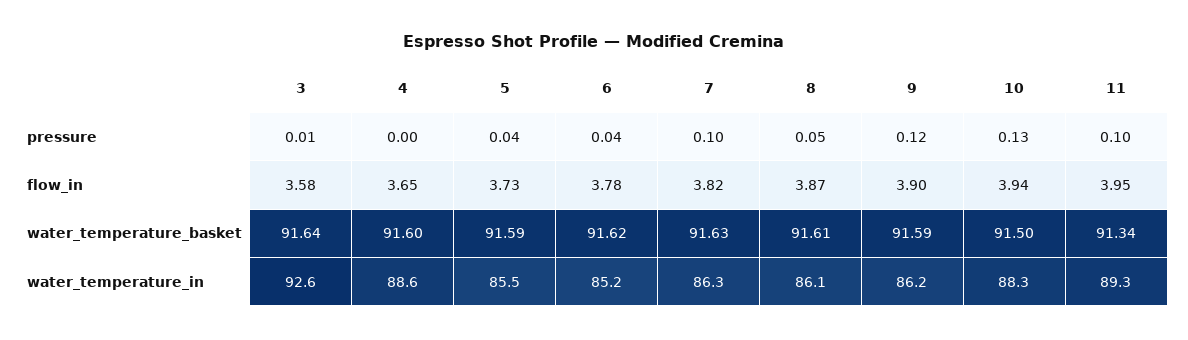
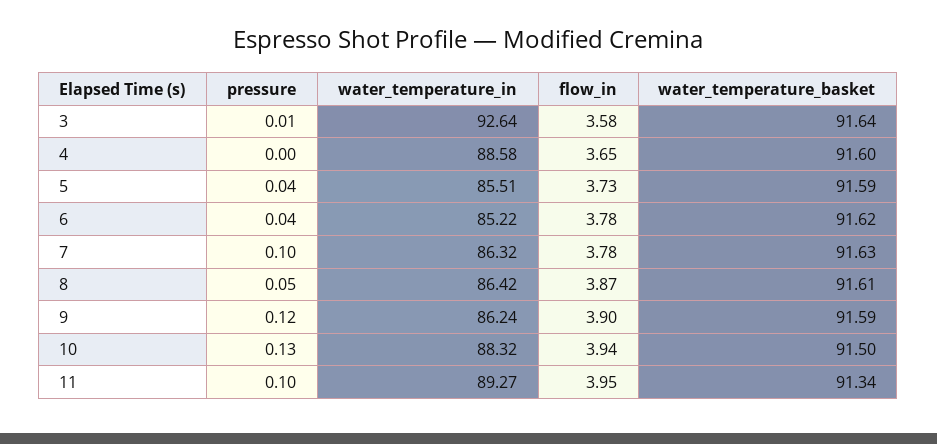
7, flow_in: 3.82 -> 3.78
8, water_temperature_in: 86.1 -> 86.42

